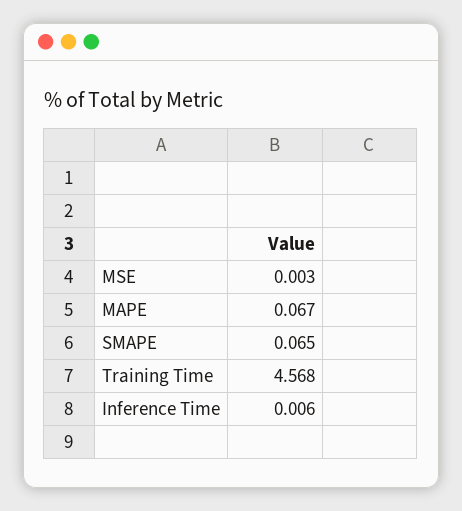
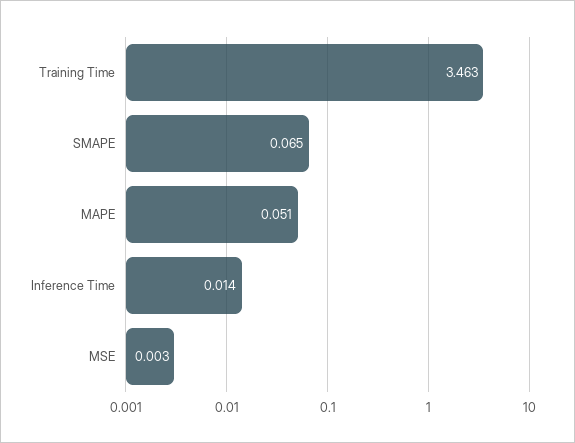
MAPE: 0.067 -> 0.051
Training Time: 4.568 -> 3.463
Inference Time: 0.006 -> 0.014

